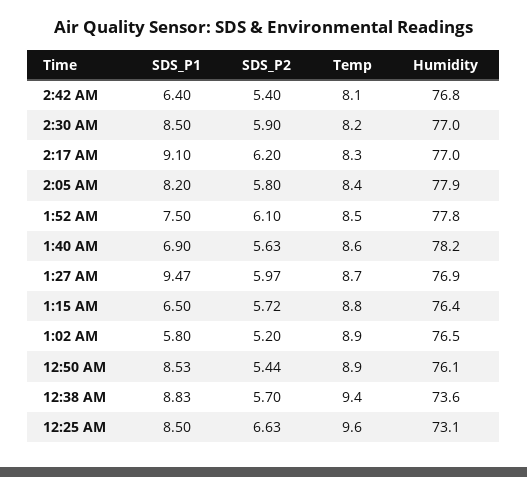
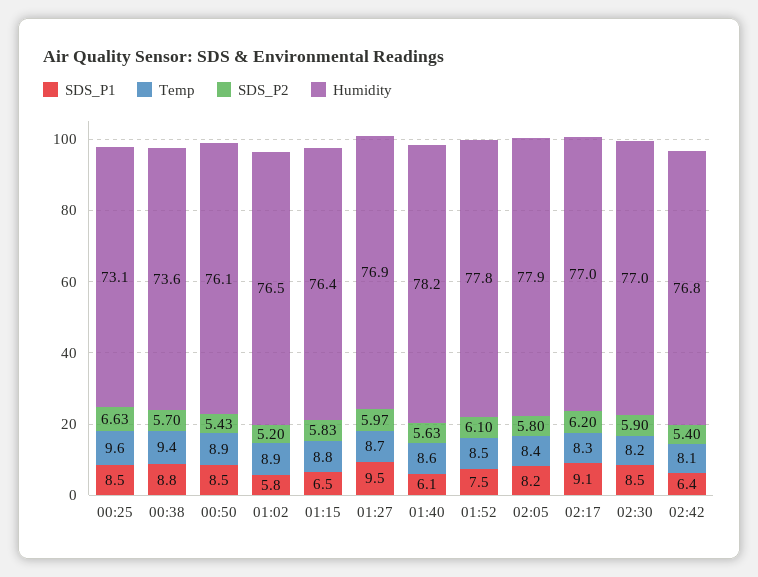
SDS_P1, 1:40 AM: 6.9 -> 6.1
SDS_P2, 1:15 AM: 5.72 -> 5.83
SDS_P2, 12:50 AM: 5.44 -> 5.43

